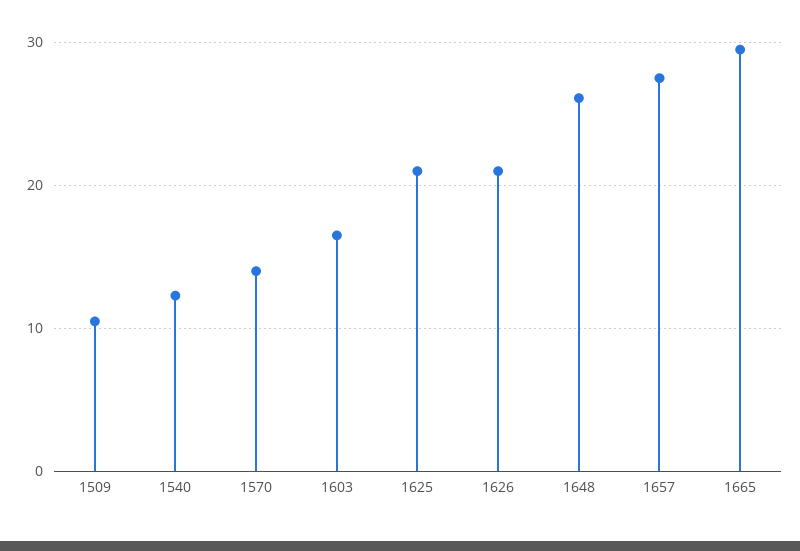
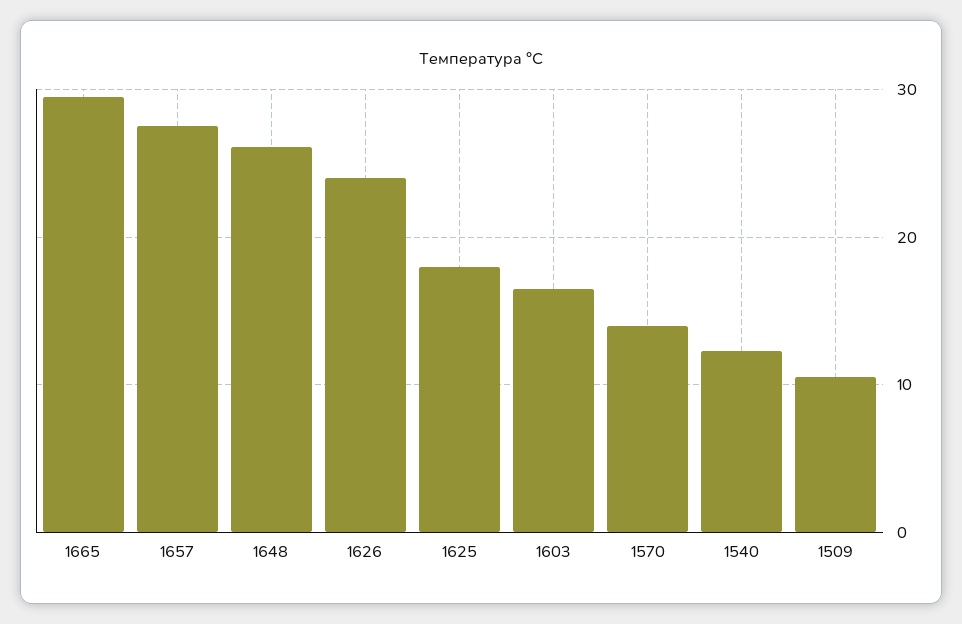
1625: 21 -> 18
1626: 21 -> 24

